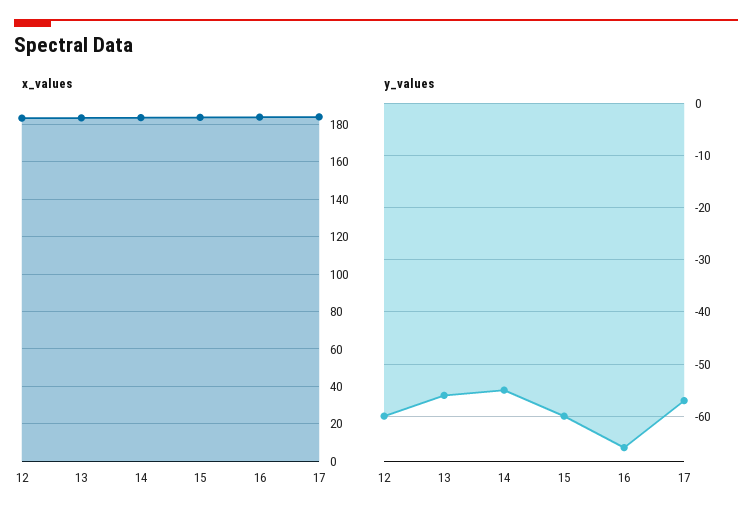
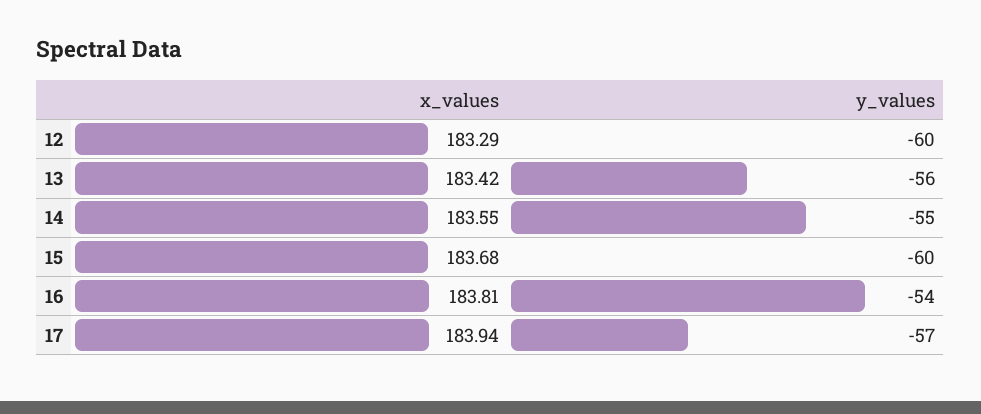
y_values, 16: -65 -> -54

